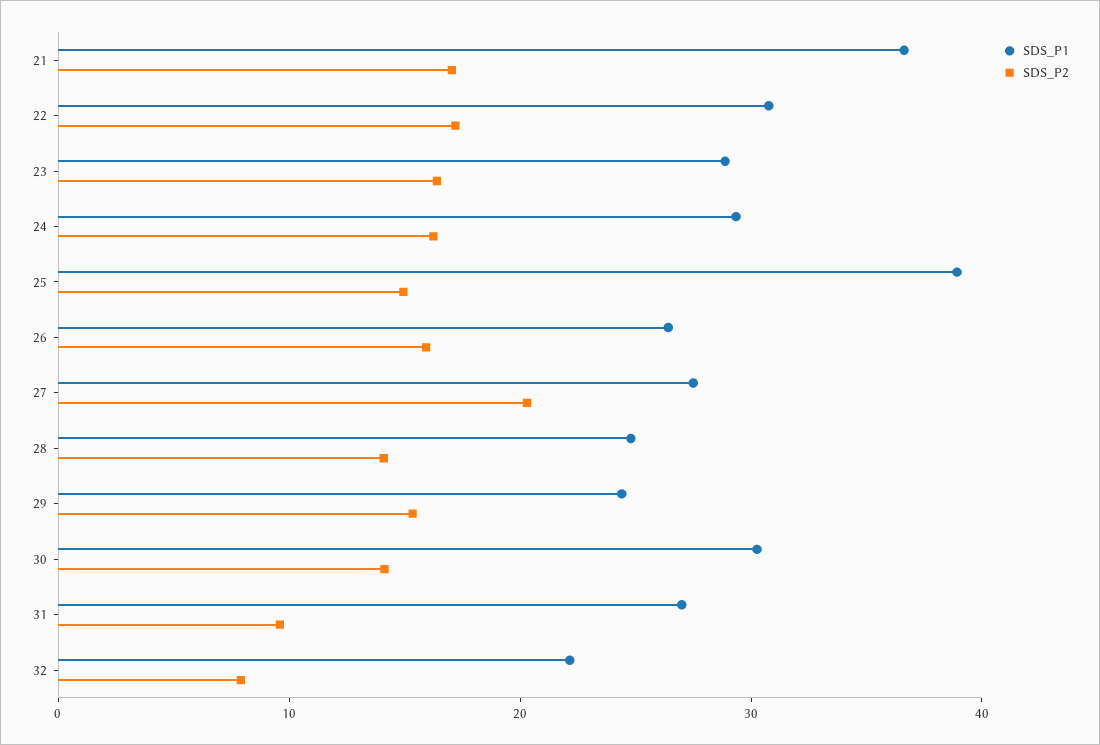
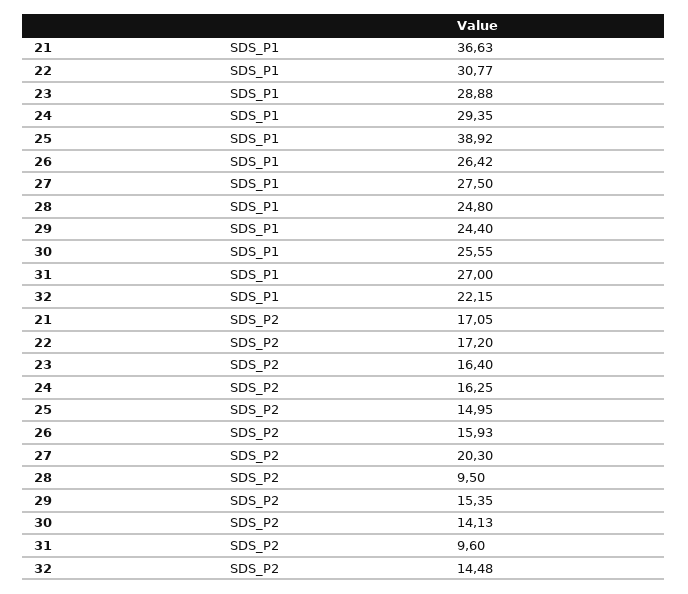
SDS_P2, 28: 14 -> 9.5
SDS_P1, 30: 30 -> 25.55
SDS_P2, 32: 8 -> 14.48

